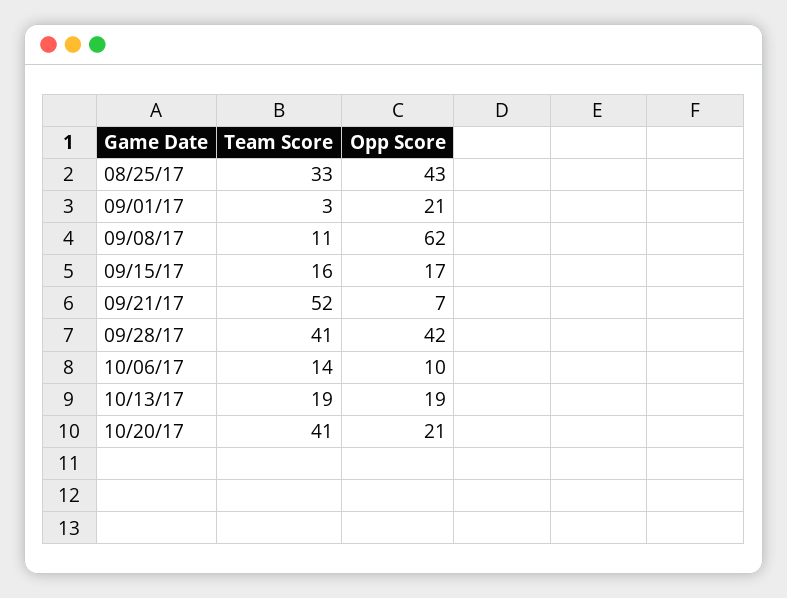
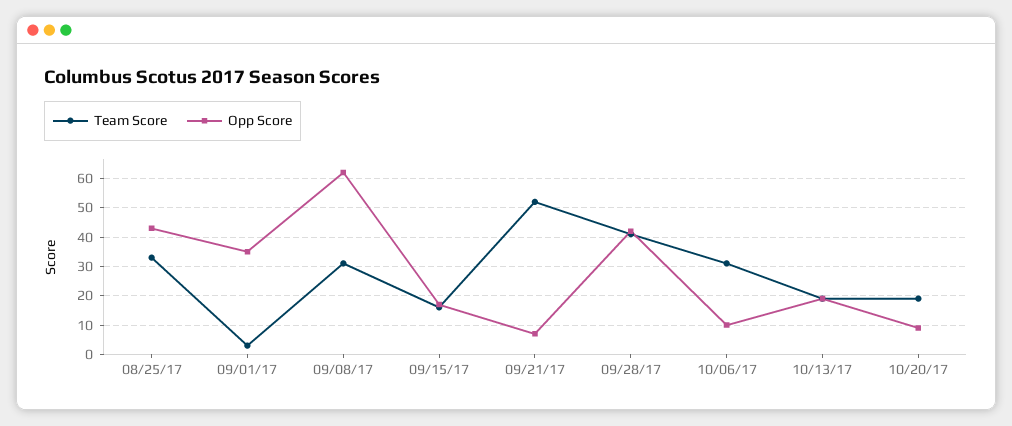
Opp Score, 09/01/17: 21 -> 35
Team Score, 09/08/17: 11 -> 30
Team Score, 10/06/17: 14 -> 30
Team Score, 10/20/17: 41 -> 20
Opp Score, 10/20/17: 21 -> 10

